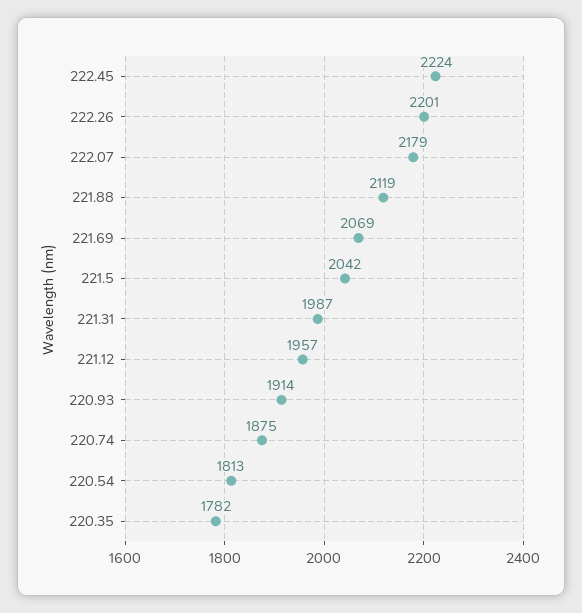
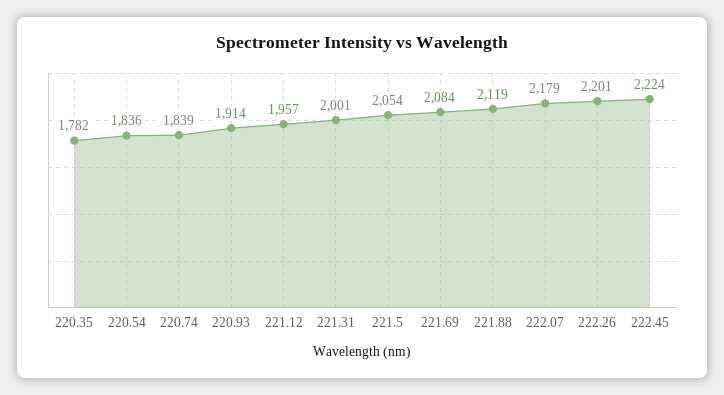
221.69: 2069 -> 2084
221.5: 2042 -> 2054
221.31: 1987 -> 2001
220.74: 1875 -> 1839
220.54: 1813 -> 1836

